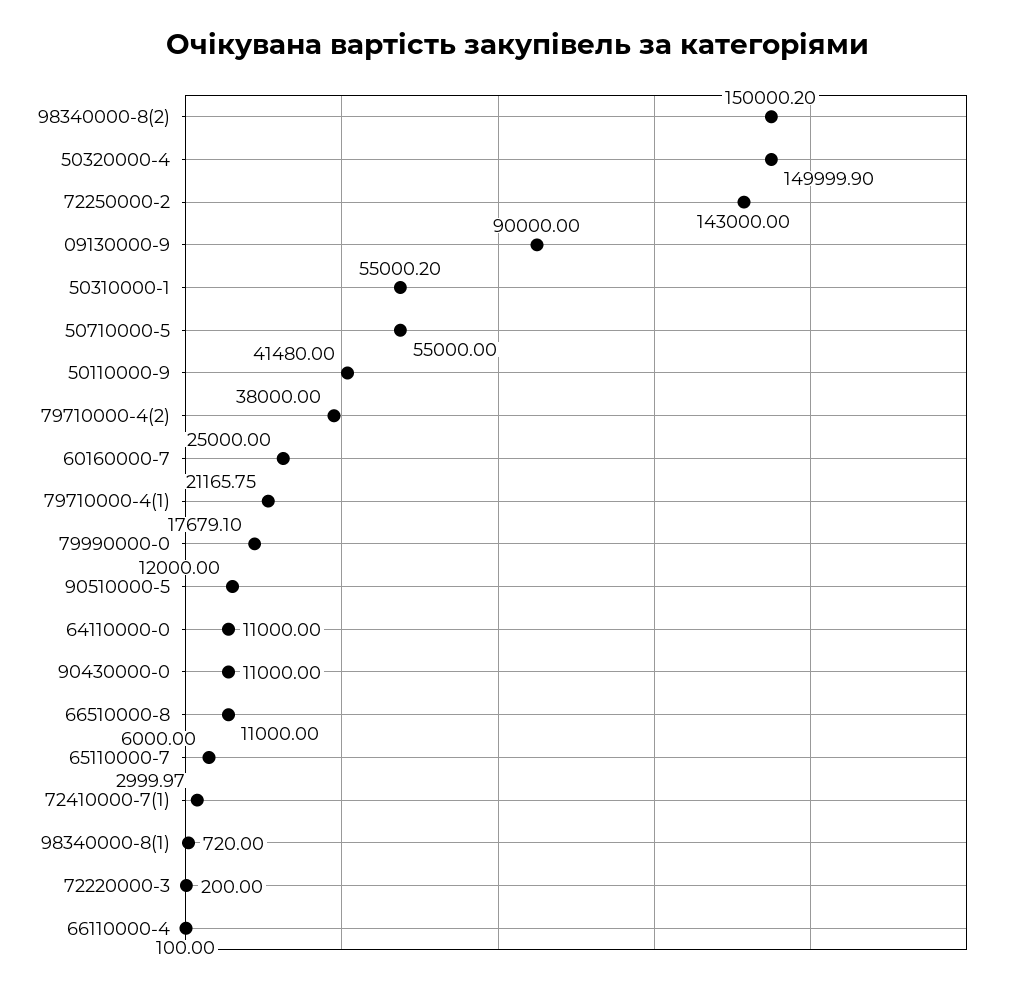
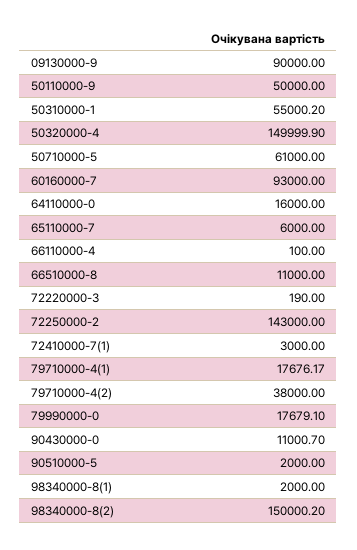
50710000-5: 55000 -> 61000
50110000-9: 41480 -> 50000
60160000-7: 25000 -> 93000
79710000-4(1): 21165.75 -> 17676.17
90510000-5: 12000 -> 2000
64110000-0: 11000 -> 16000
90430000-0: 11000 -> 11000.7
72410000-7(1): 2999.97 -> 3000
98340000-8(1): 720 -> 2000
72220000-3: 200 -> 190

